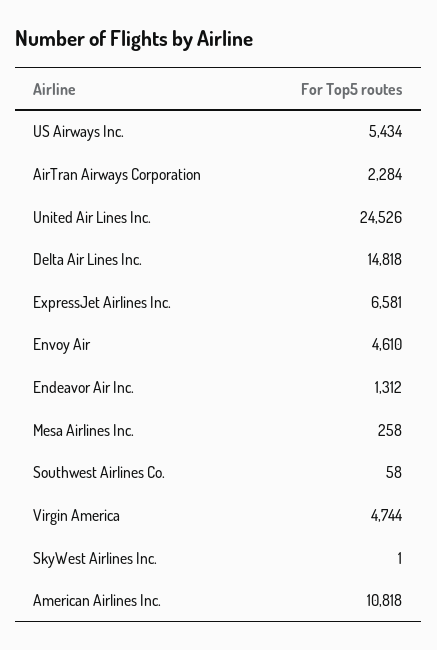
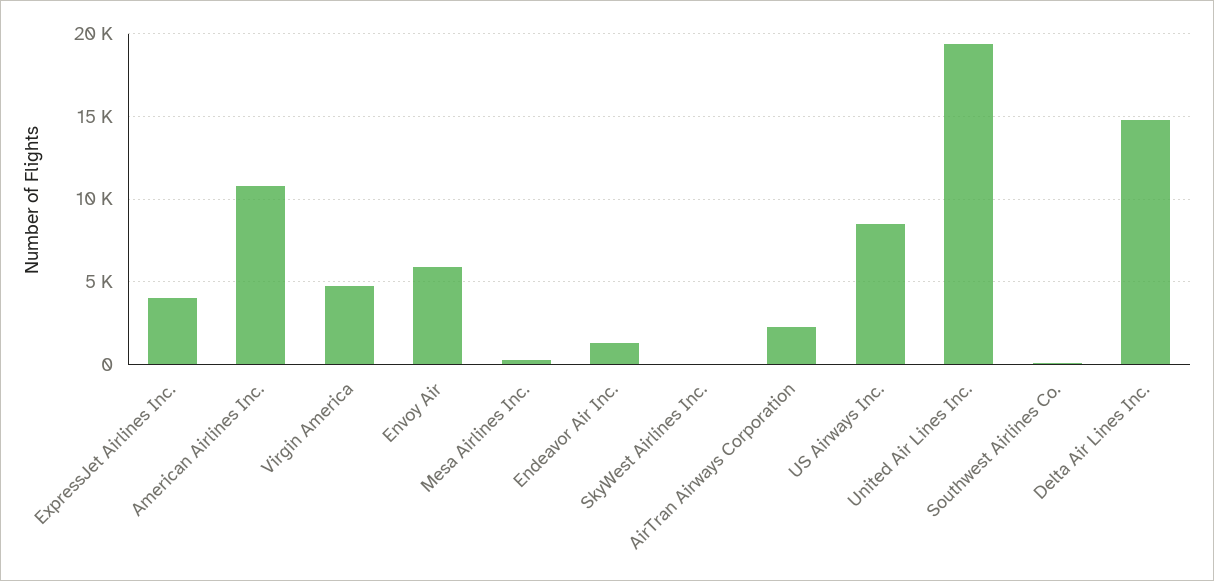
US Airways Inc.: 5434 -> 8500
United Air Lines Inc.: 24526 -> 19500
ExpressJet Airlines Inc.: 6581 -> 4000
Envoy Air: 4610 -> 6000

